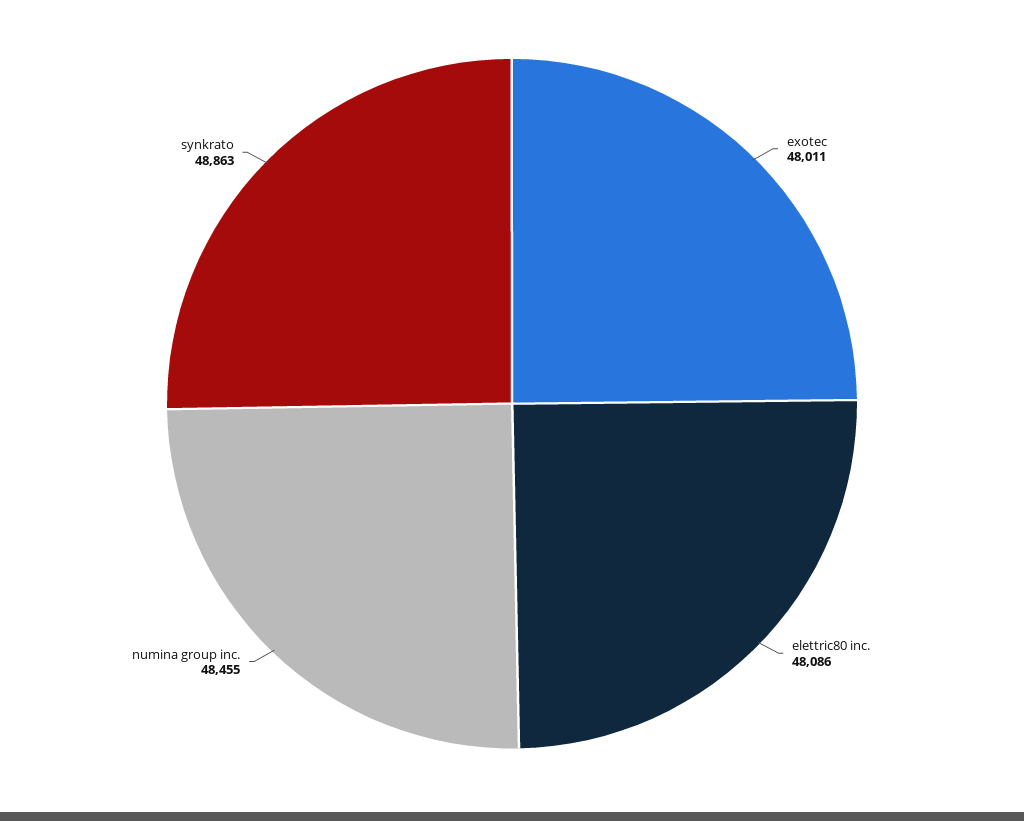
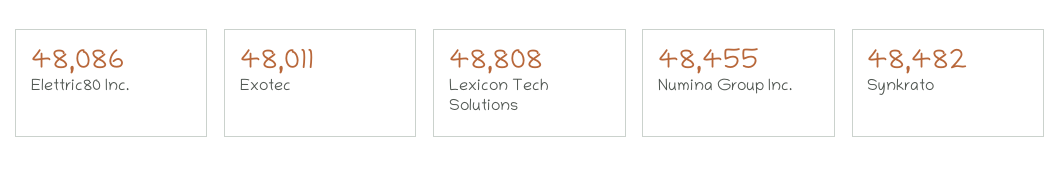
synkrato: 48863 -> 48482
Lexicon Tech Solutions: none -> 48808

